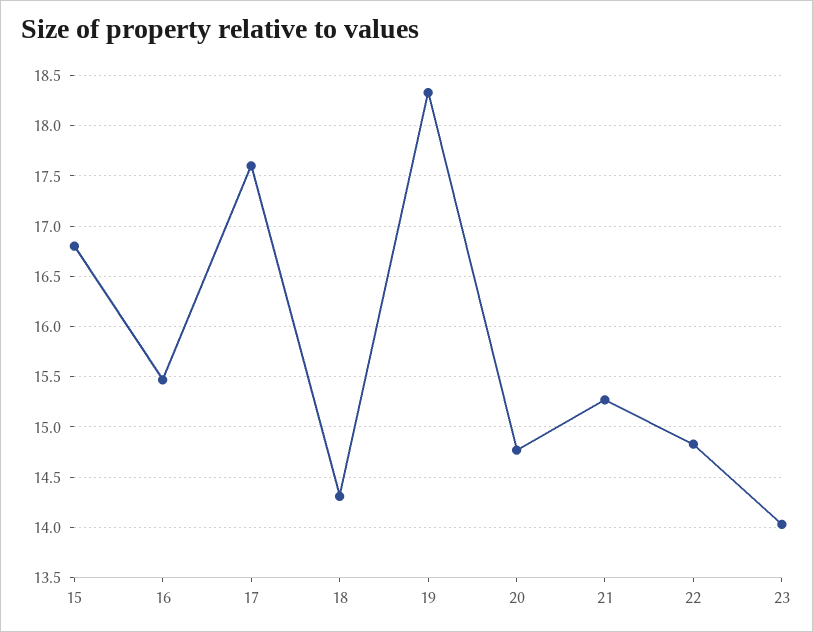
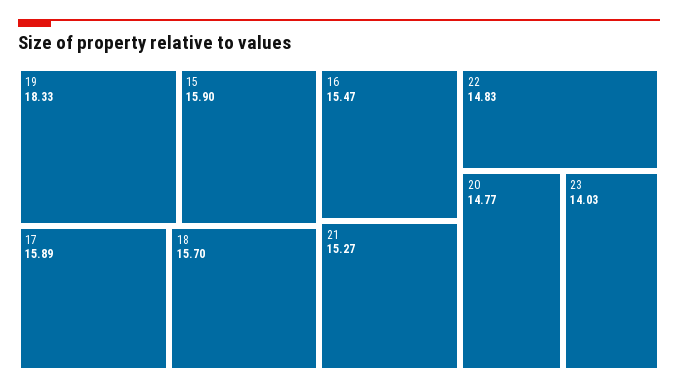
15: 16.8 -> 15.9
17: 17.6 -> 15.89
18: 14.3 -> 15.7

